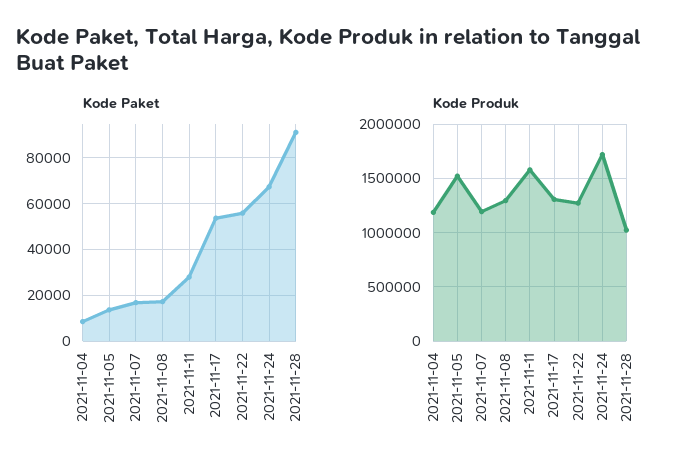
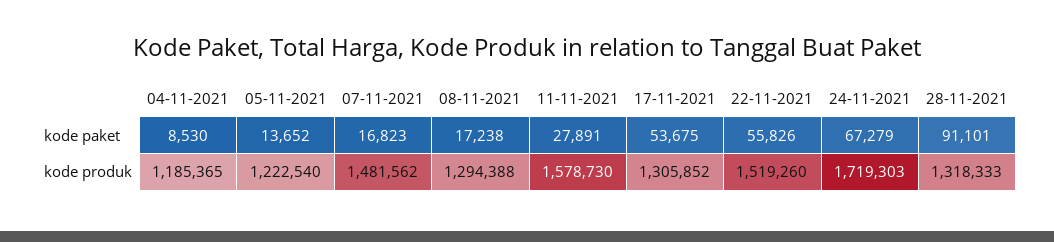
Kode Produk, 2021-11-05: 1500000 -> 1222540
Kode Produk, 2021-11-07: 1200000 -> 1481562
Kode Produk, 2021-11-22: 1300000 -> 1519260
Kode Produk, 2021-11-28: 1000000 -> 1318333

